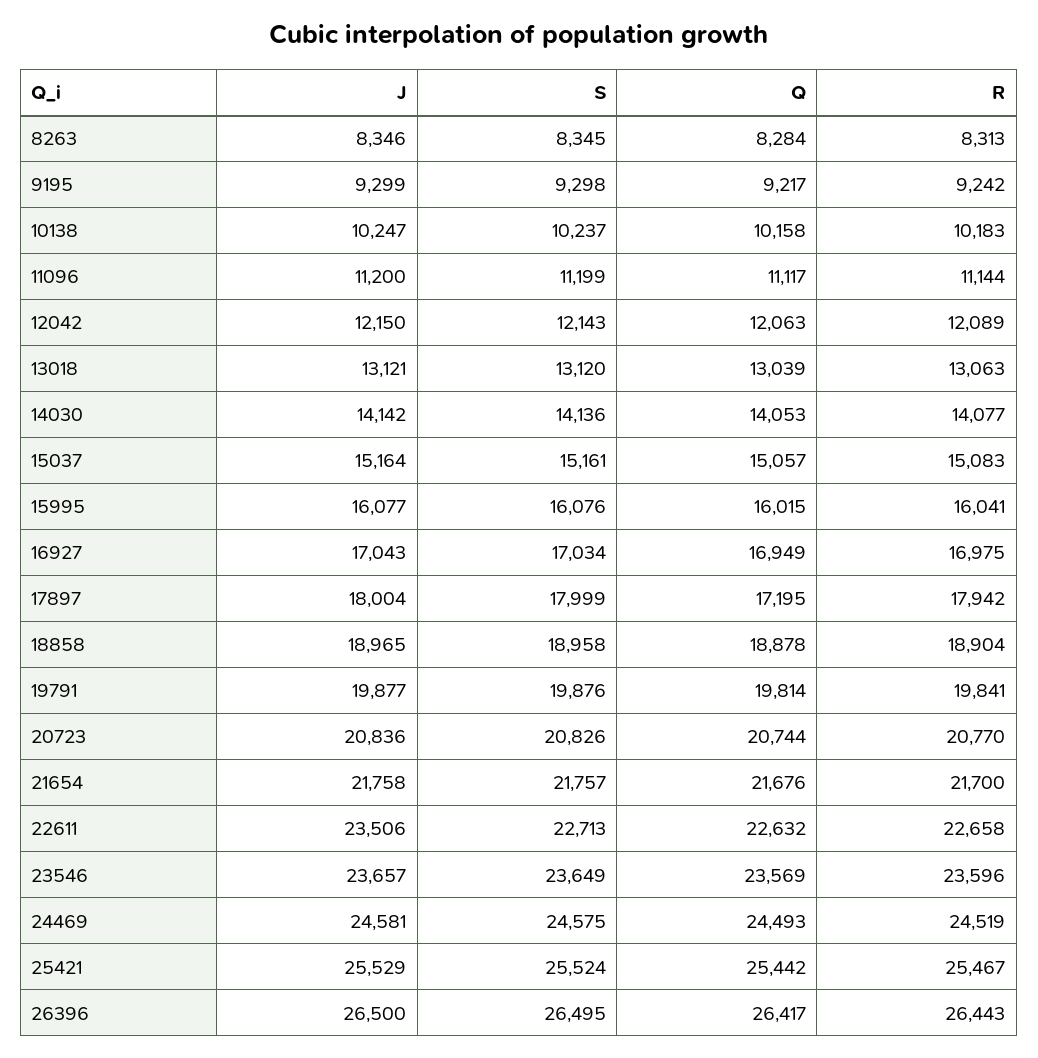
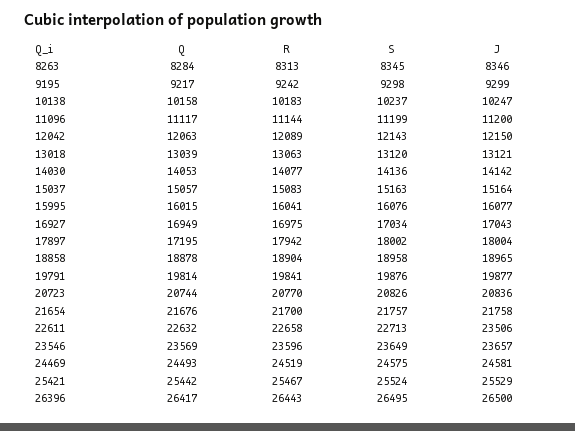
S, 15037: 15161 -> 15163
S, 17897: 17999 -> 18002

